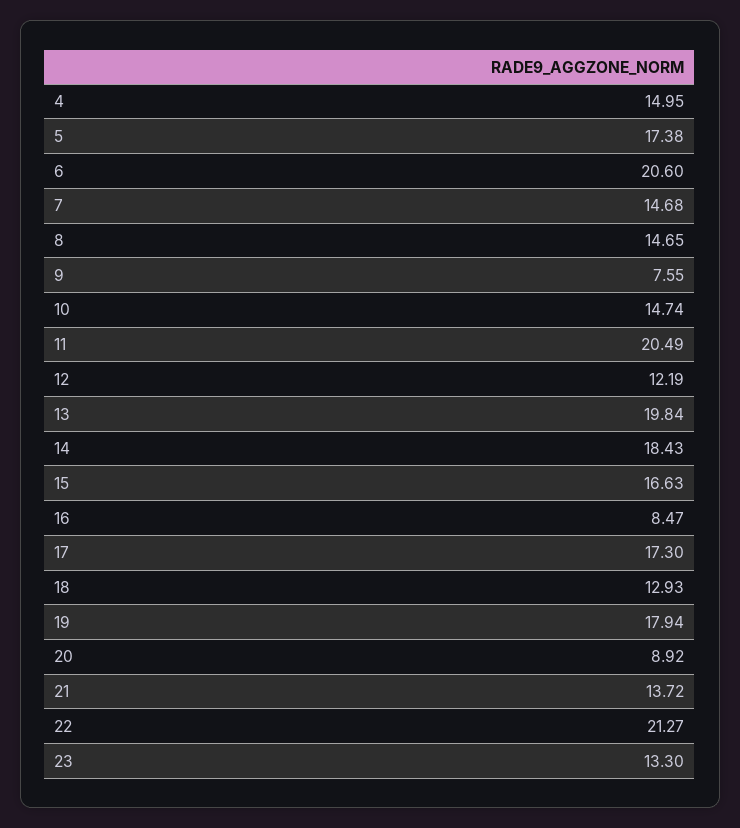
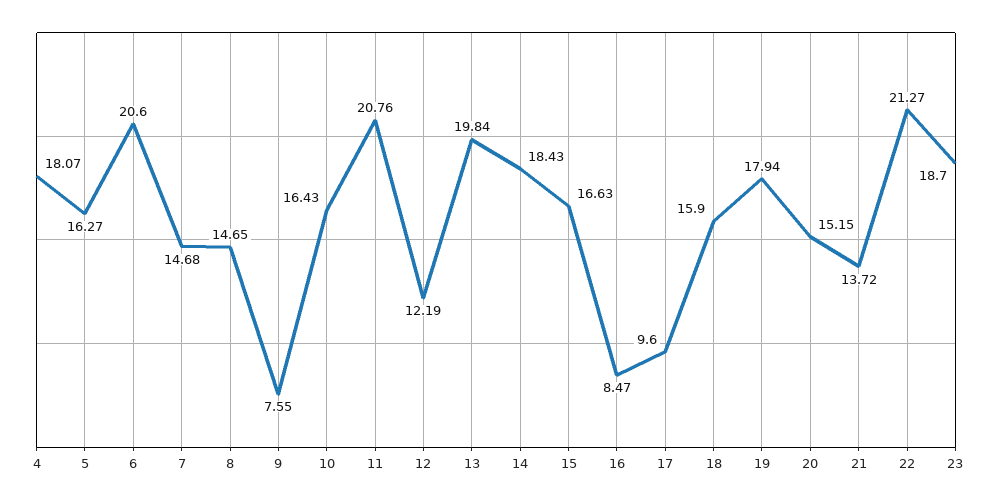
4: 14.95 -> 18.07
5: 17.38 -> 16.27
10: 14.74 -> 16.43
11: 20.49 -> 20.76
17: 17.3 -> 9.6
18: 12.93 -> 15.9
20: 8.92 -> 15.15
23: 13.3 -> 18.7

